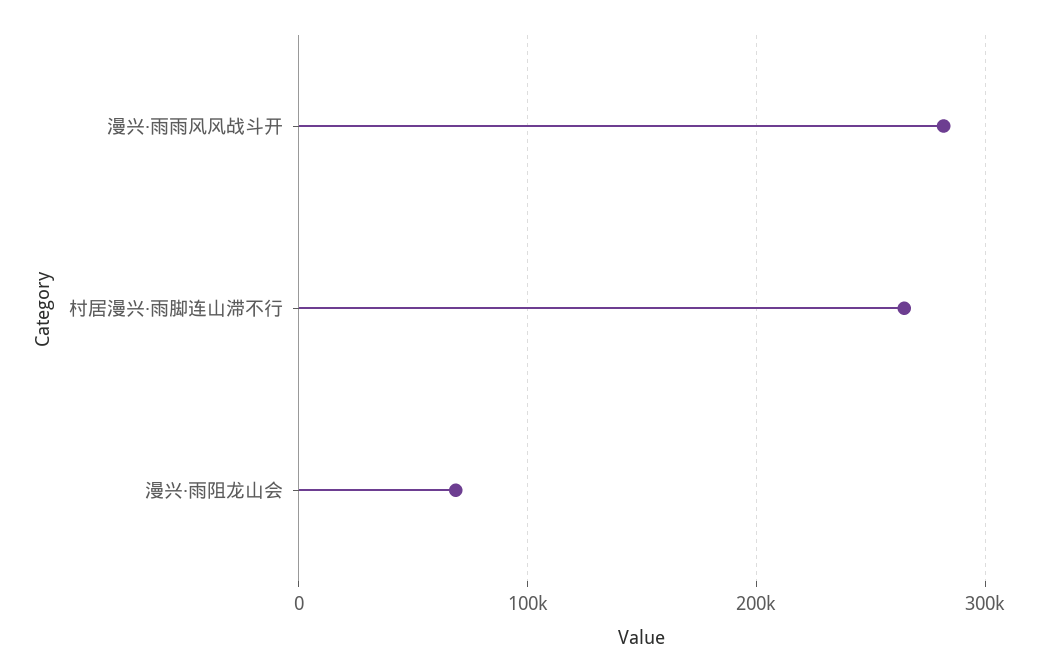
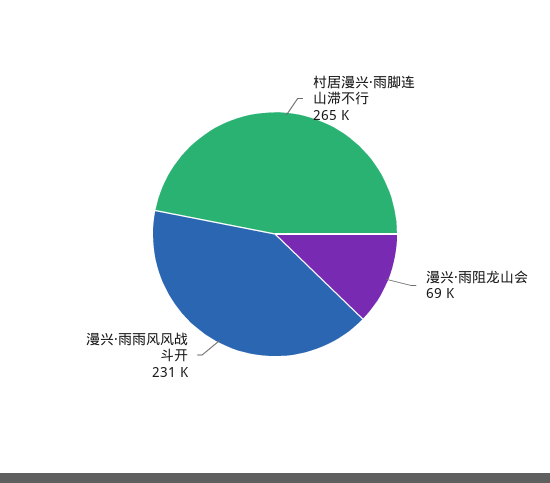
漫兴·雨雨风风战斗开: 280000 -> 231000

